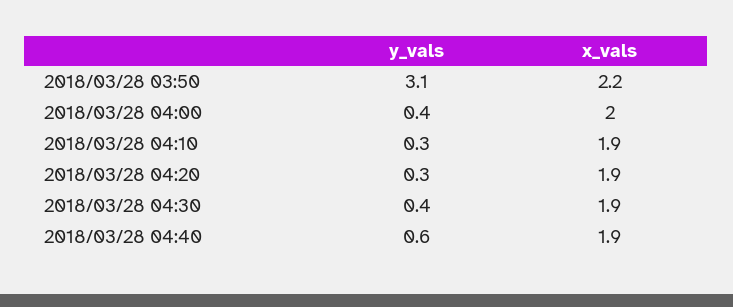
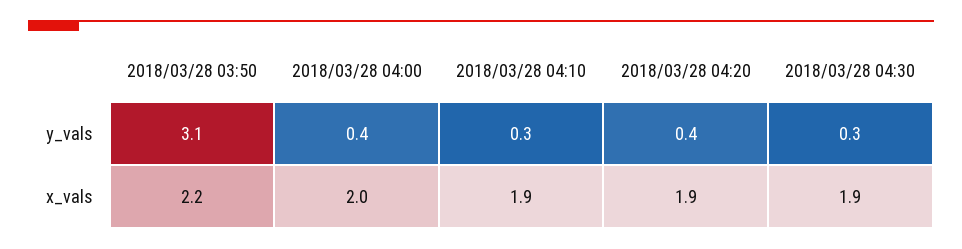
y_vals, 2018/03/28 04:20: 0.3 -> 0.4
y_vals, 2018/03/28 04:30: 0.4 -> 0.3
y_vals, 2018/03/28 04:40: 0.6 -> none
x_vals, 2018/03/28 04:40: 1.9 -> none

